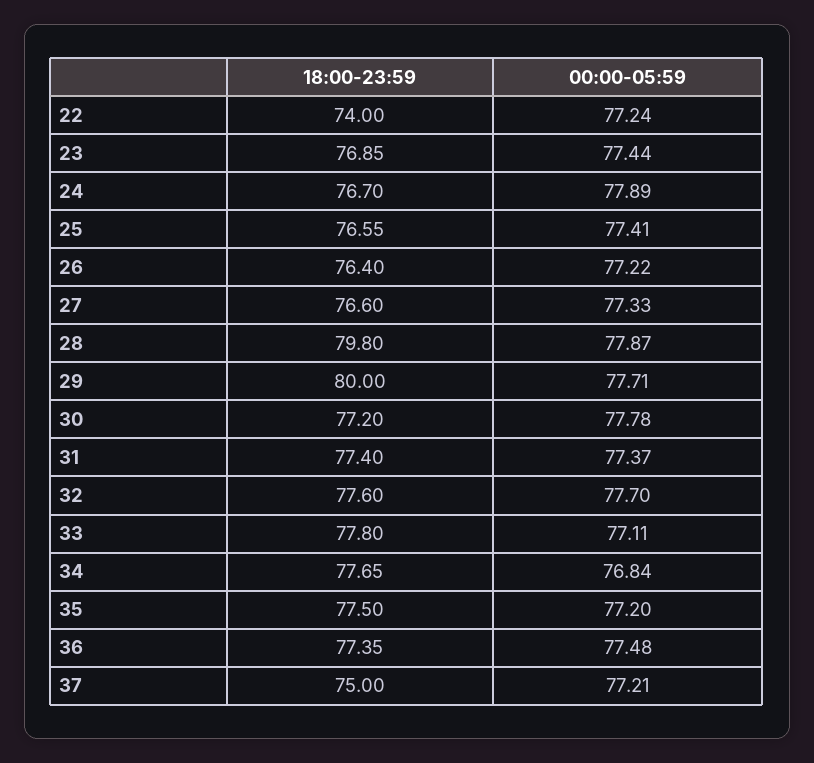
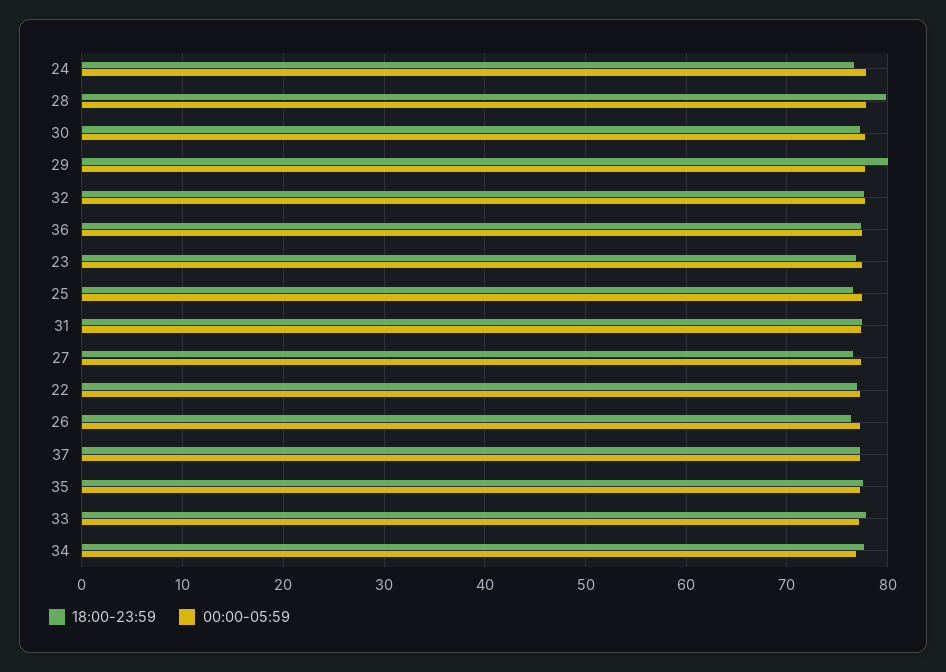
18:00-23:59, 22: 74 -> 77
18:00-23:59, 37: 75 -> 77

